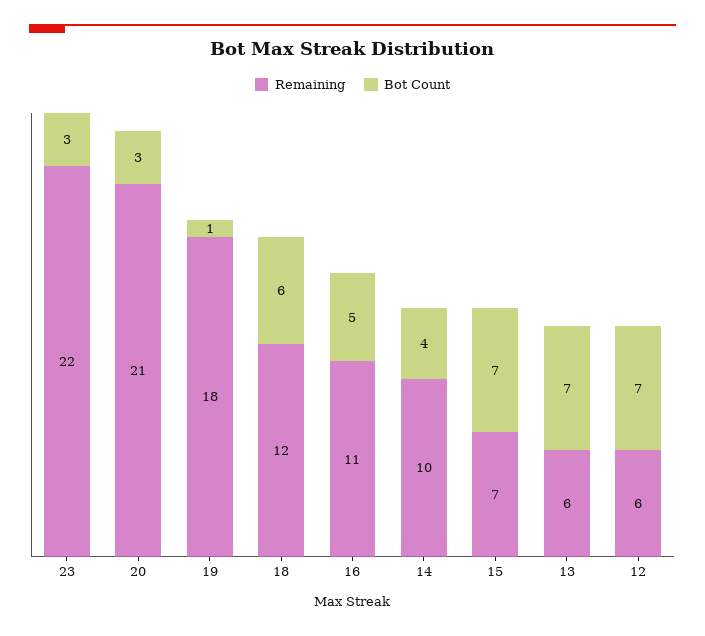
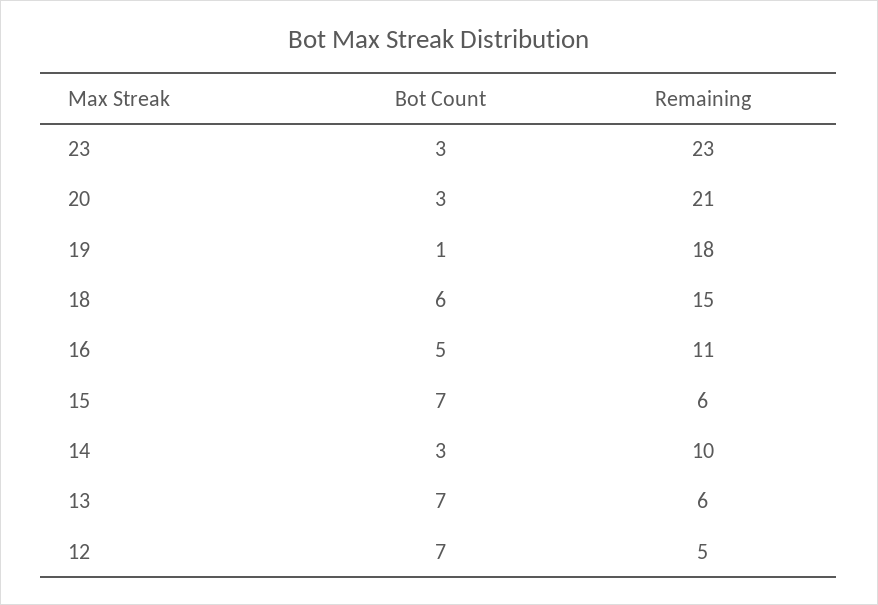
Remaining, 23: 22 -> 23
Remaining, 18: 12 -> 15
Bot Count, 14: 4 -> 3
Remaining, 15: 7 -> 6
Remaining, 12: 6 -> 5

